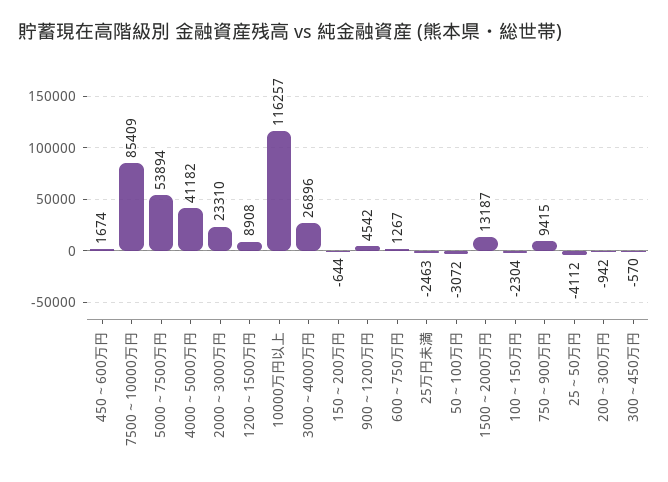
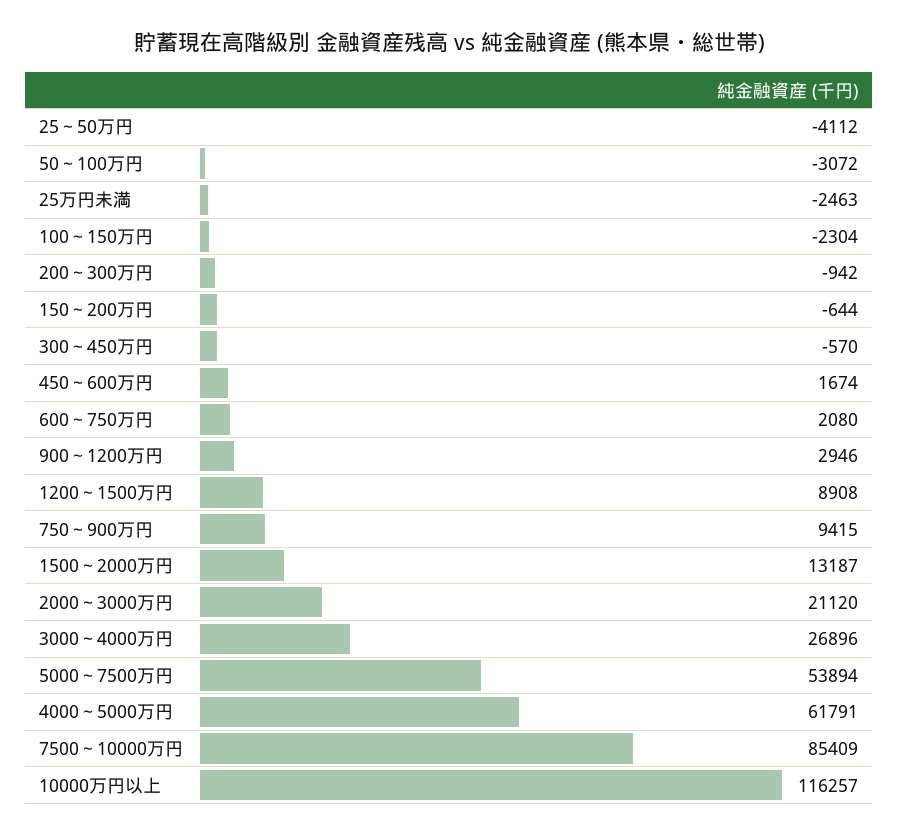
4000～5000万円: 41182 -> 61791
2000～3000万円: 23310 -> 21120
900～1200万円: 4542 -> 2946
600～750万円: 1267 -> 2080

